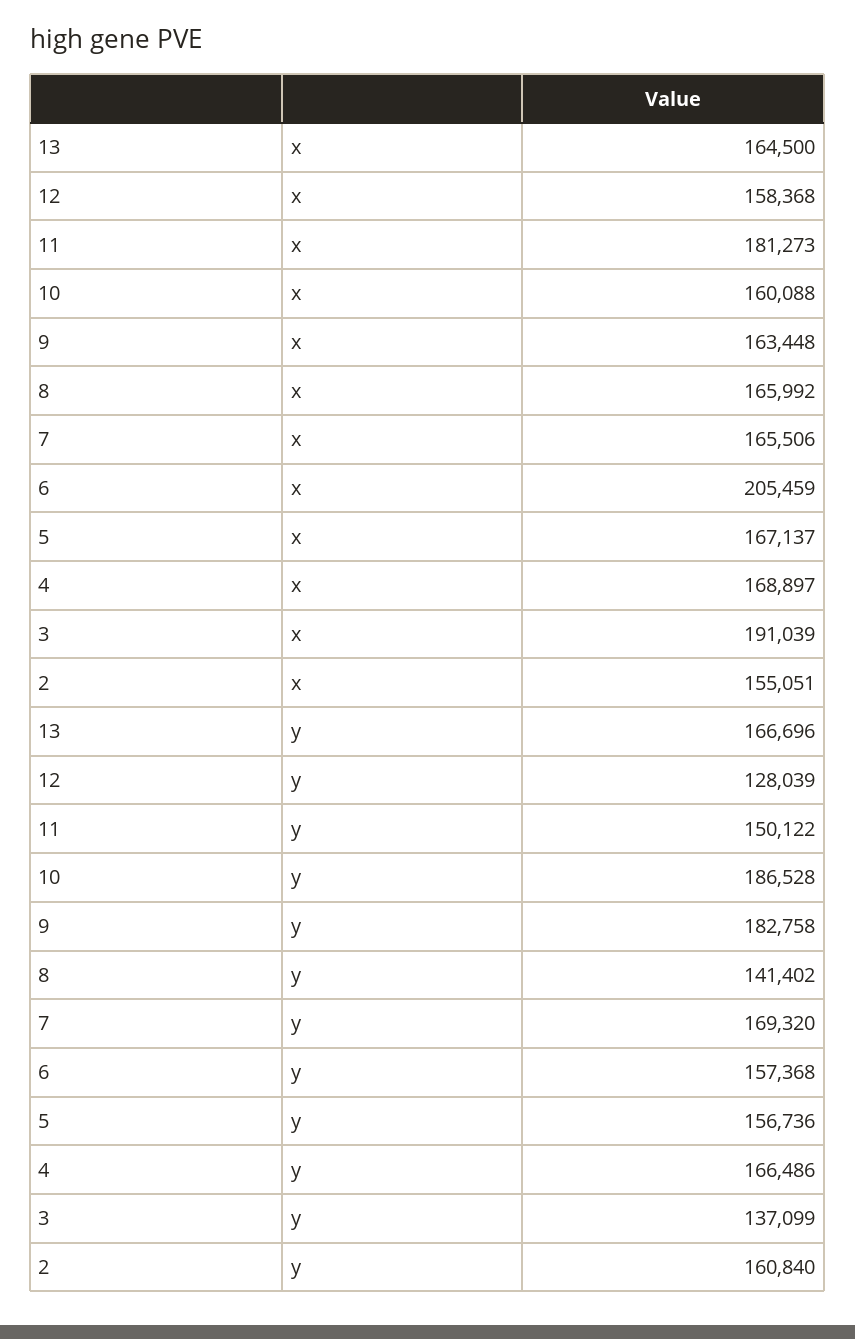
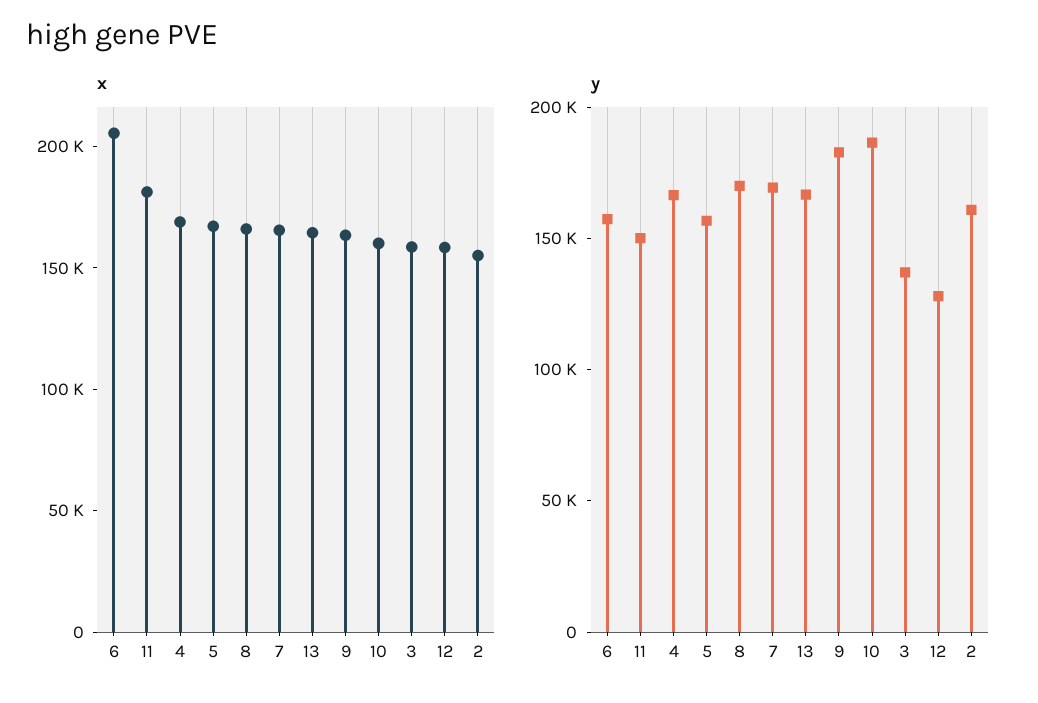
x, 3: 191039 -> 160000
y, 8: 141402 -> 170000

